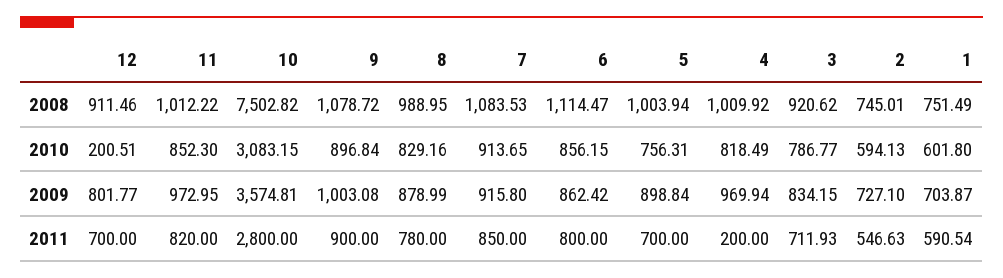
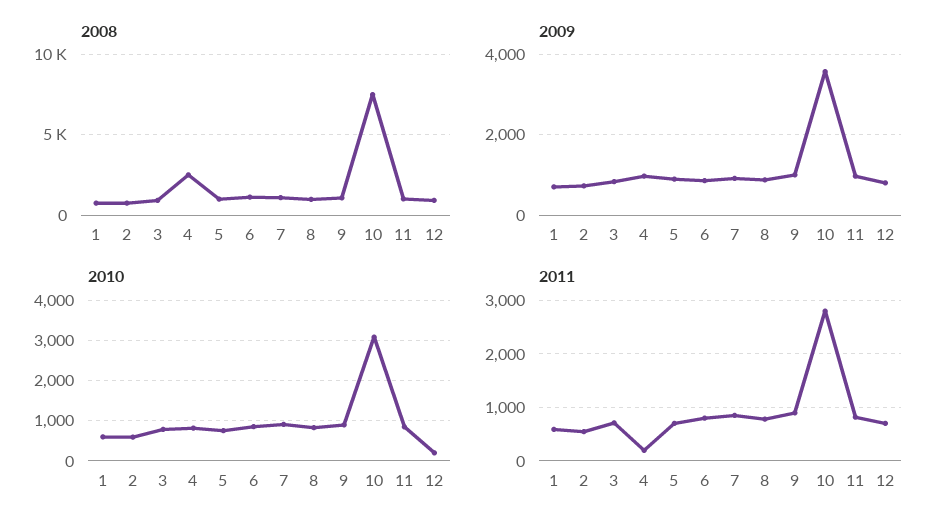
2008, 4: 1009.92 -> 2500

